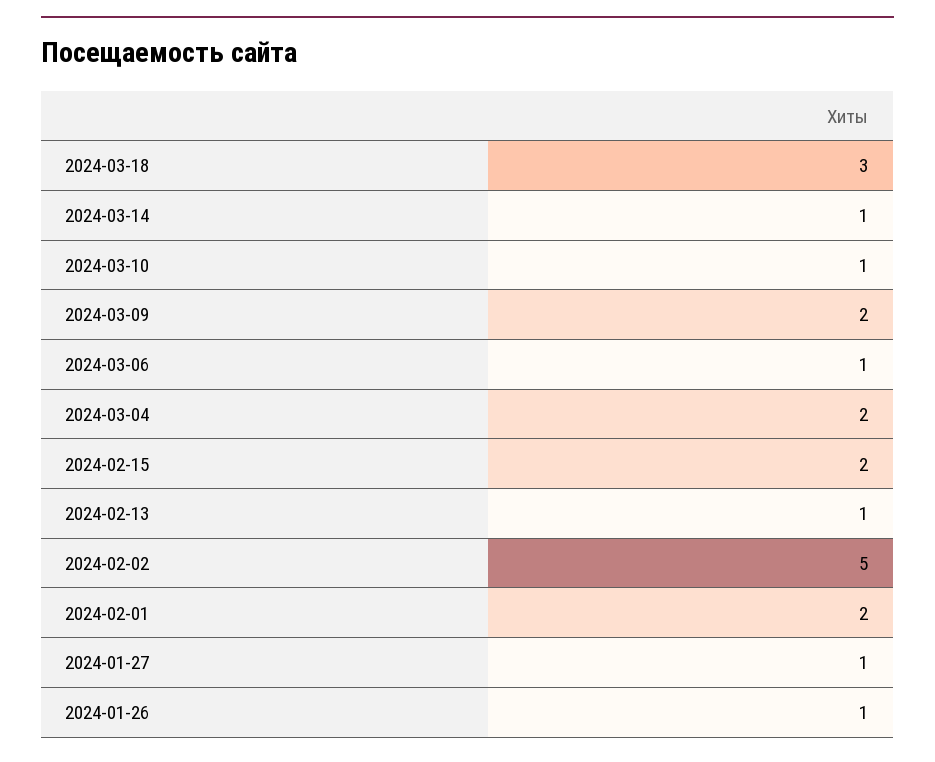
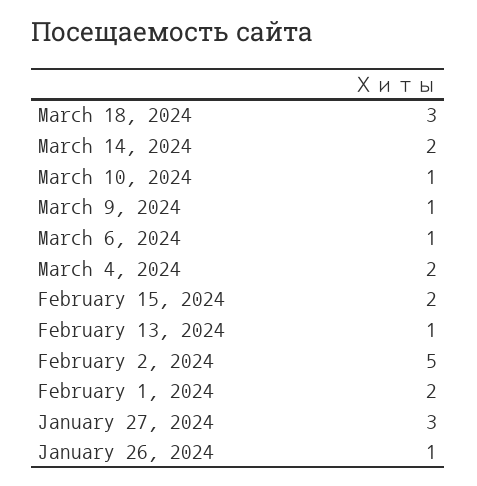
2024-03-14: 1 -> 2
2024-03-09: 2 -> 1
2024-01-27: 1 -> 3

